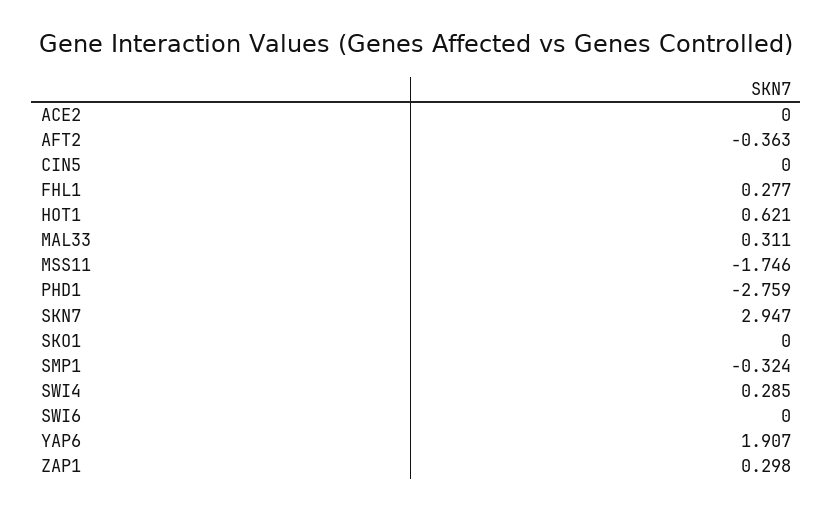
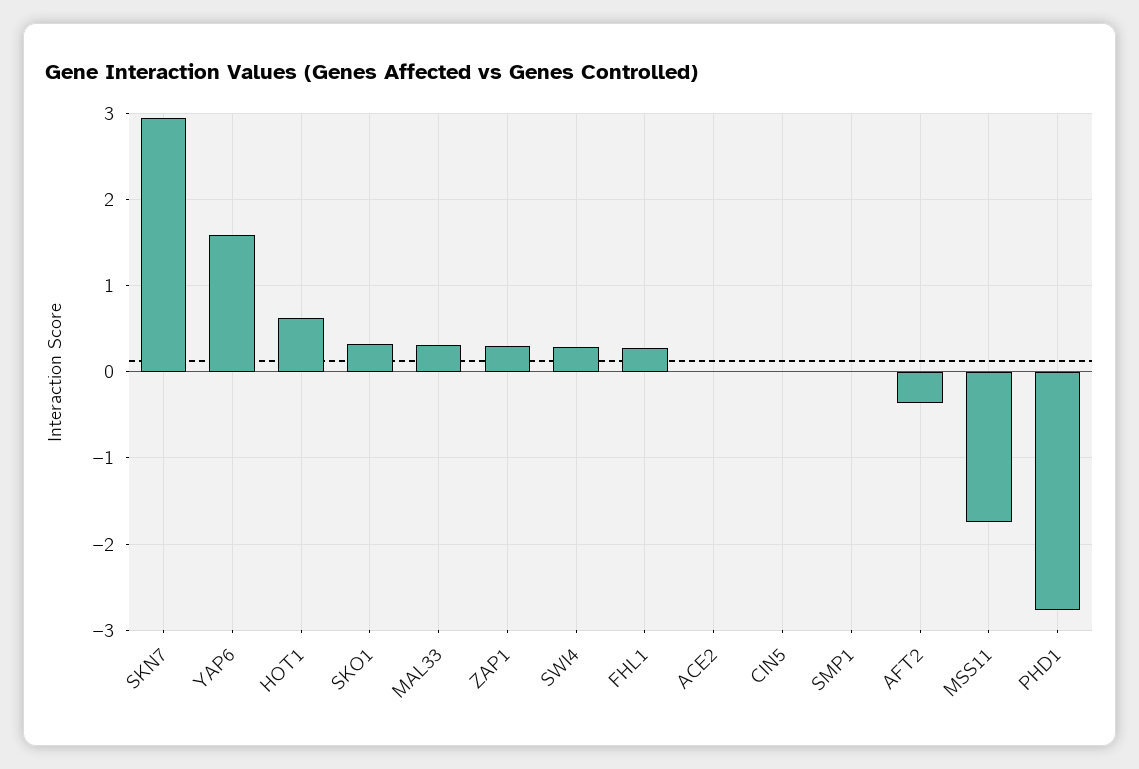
SKO1: 0 -> 0.3
SMP1: -0.324 -> 0
SWI6: 0 -> none
YAP6: 1.907 -> 1.6

